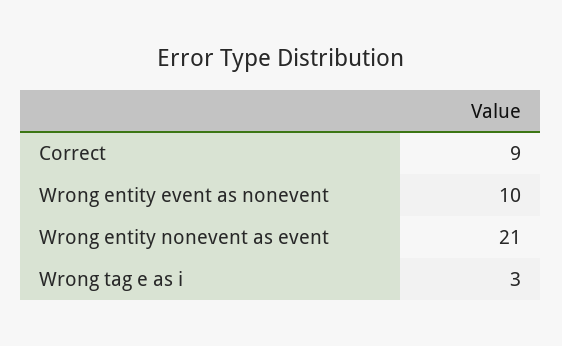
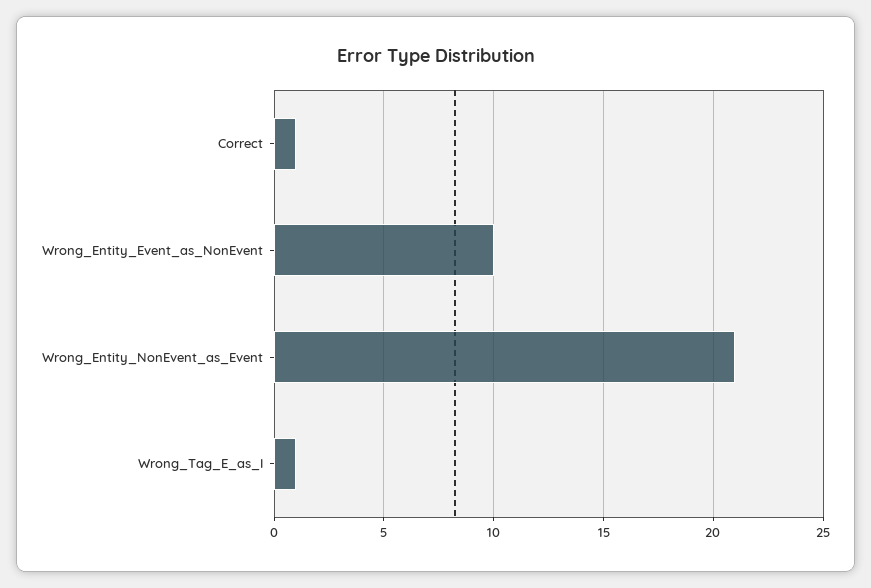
Correct: 9 -> 1
Wrong tag e as i: 3 -> 1

